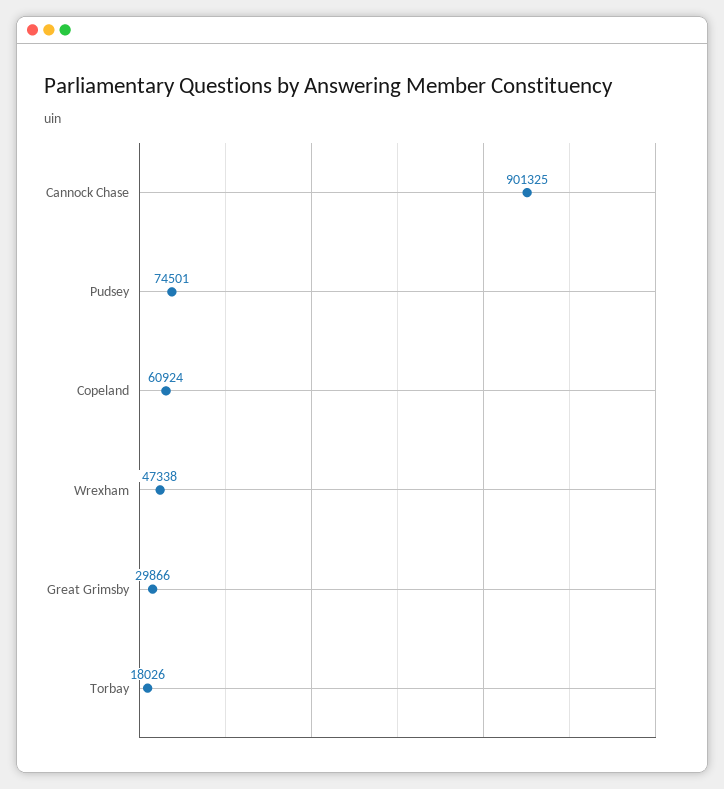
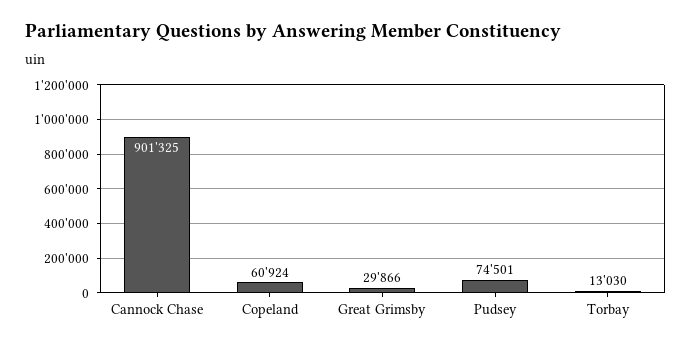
Wrexham: 47338 -> none
Torbay: 18026 -> 13030

